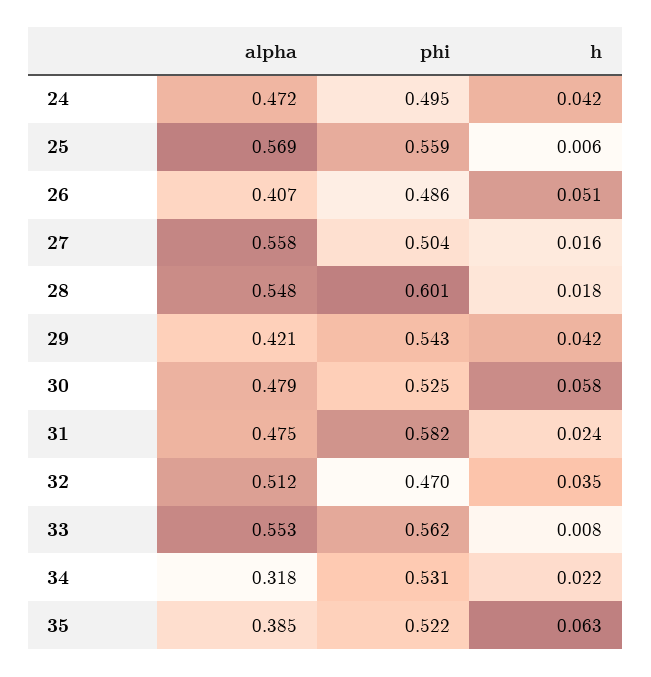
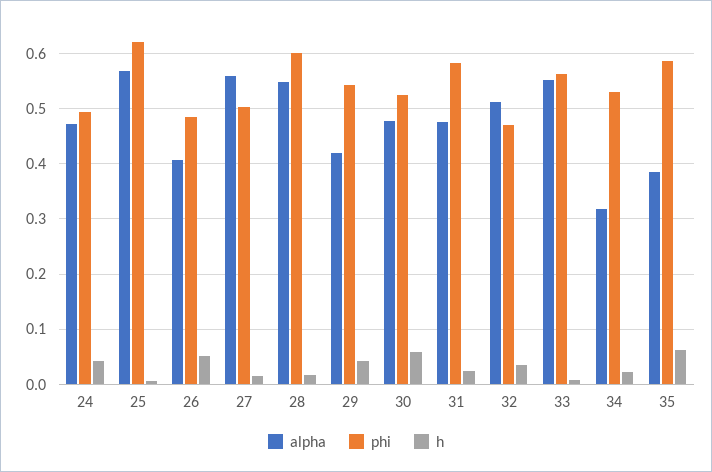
phi, 25: 0.559 -> 0.62
phi, 35: 0.522 -> 0.58

